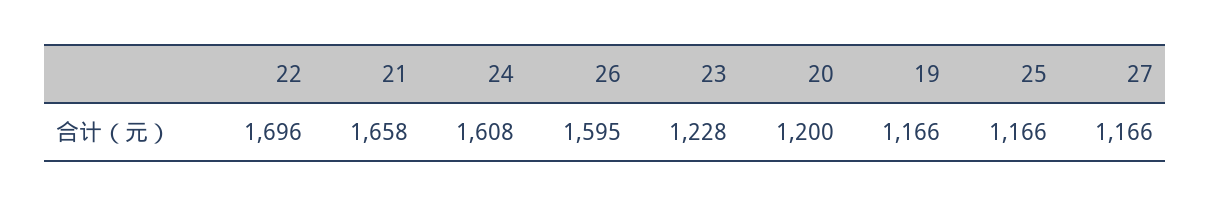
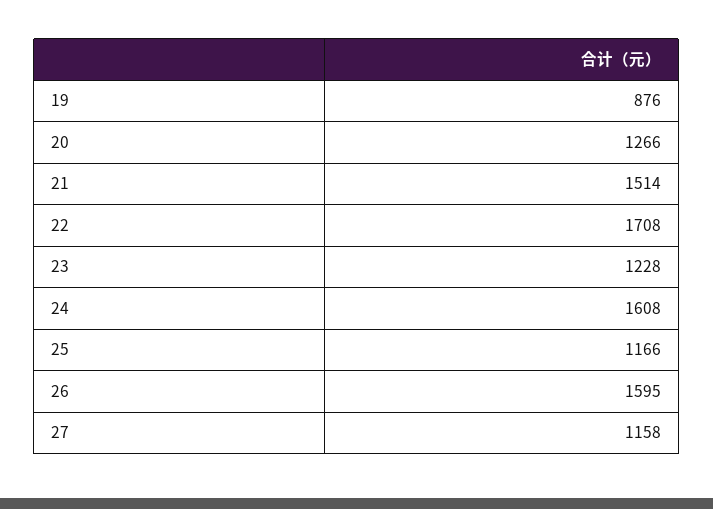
22: 1696 -> 1708
21: 1658 -> 1514
20: 1200 -> 1266
19: 1166 -> 876
27: 1166 -> 1158

